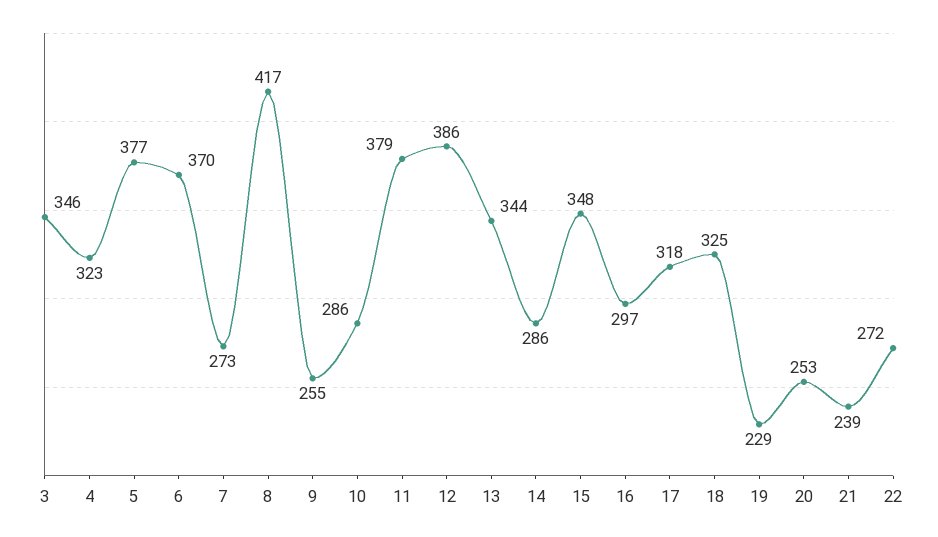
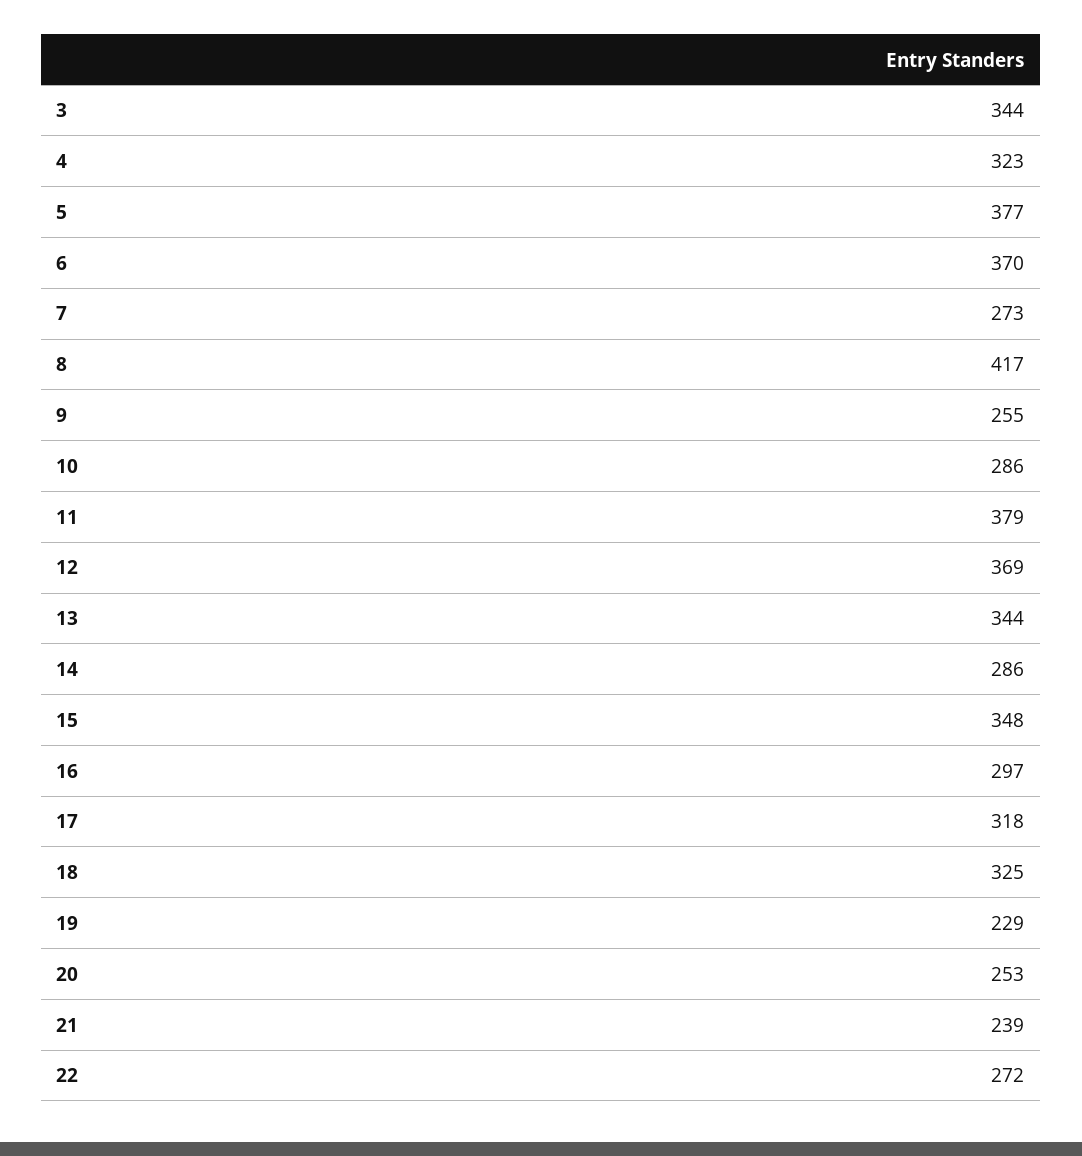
3: 346 -> 344
12: 386 -> 369

